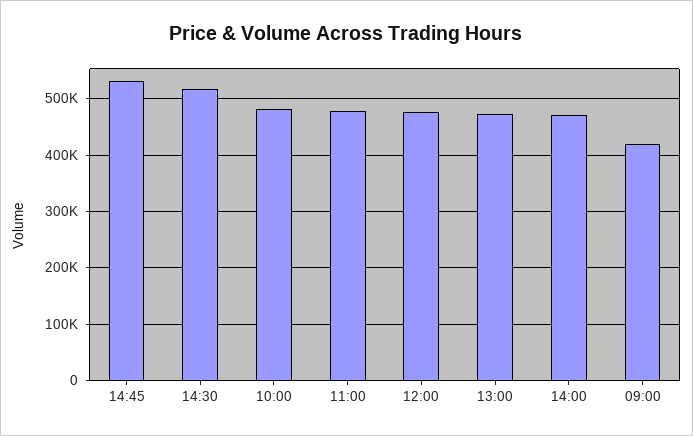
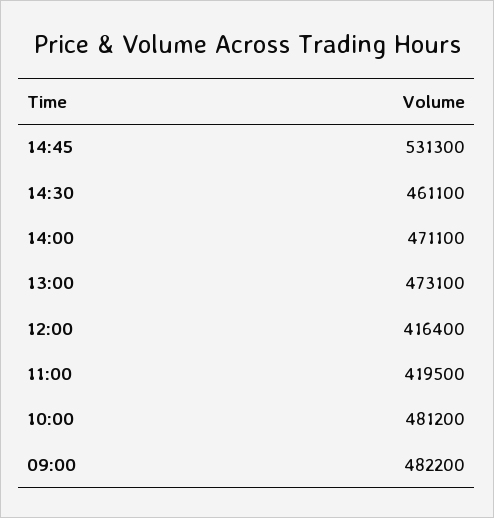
14:30: 520000 -> 461100
11:00: 480000 -> 419500
12:00: 480000 -> 416400
09:00: 420000 -> 482200

